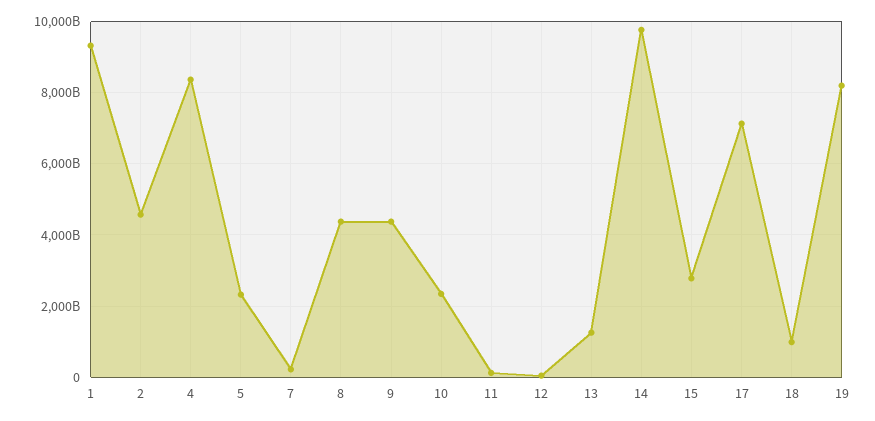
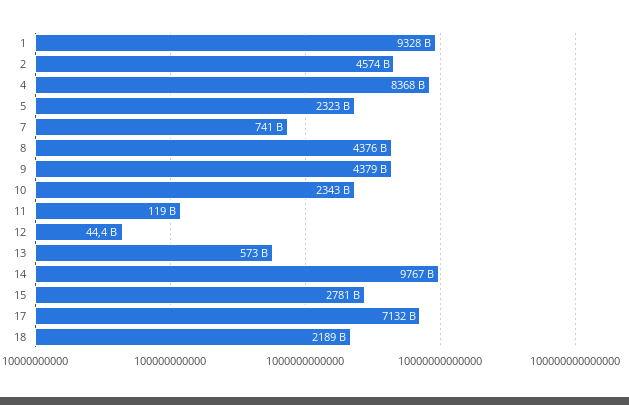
7: 200000000000 -> 741000000000
13: 1200000000000 -> 573000000000
18: 1000000000000 -> 2189000000000
19: 8200000000000 -> none

